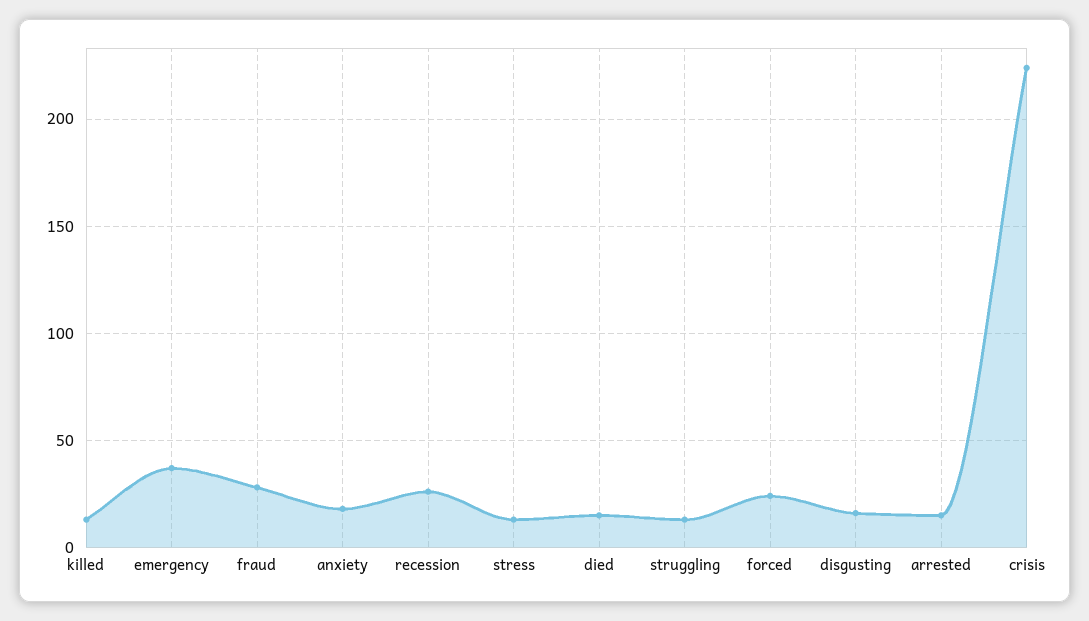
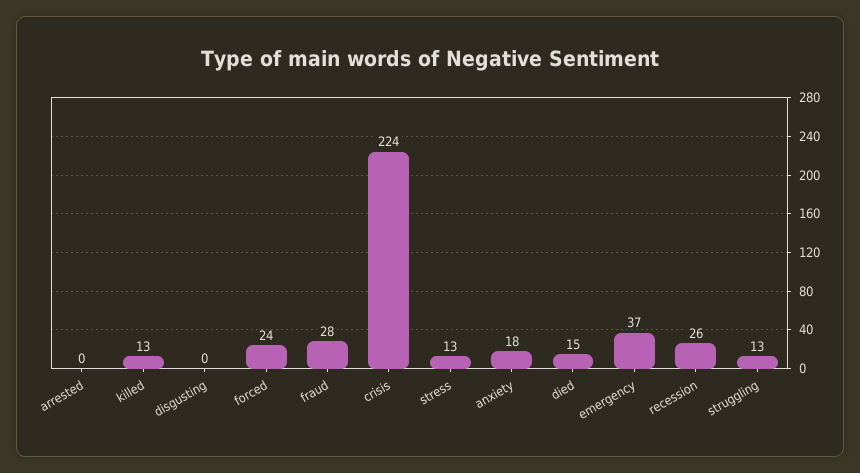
disgusting: 15 -> 0
arrested: 15 -> 0

